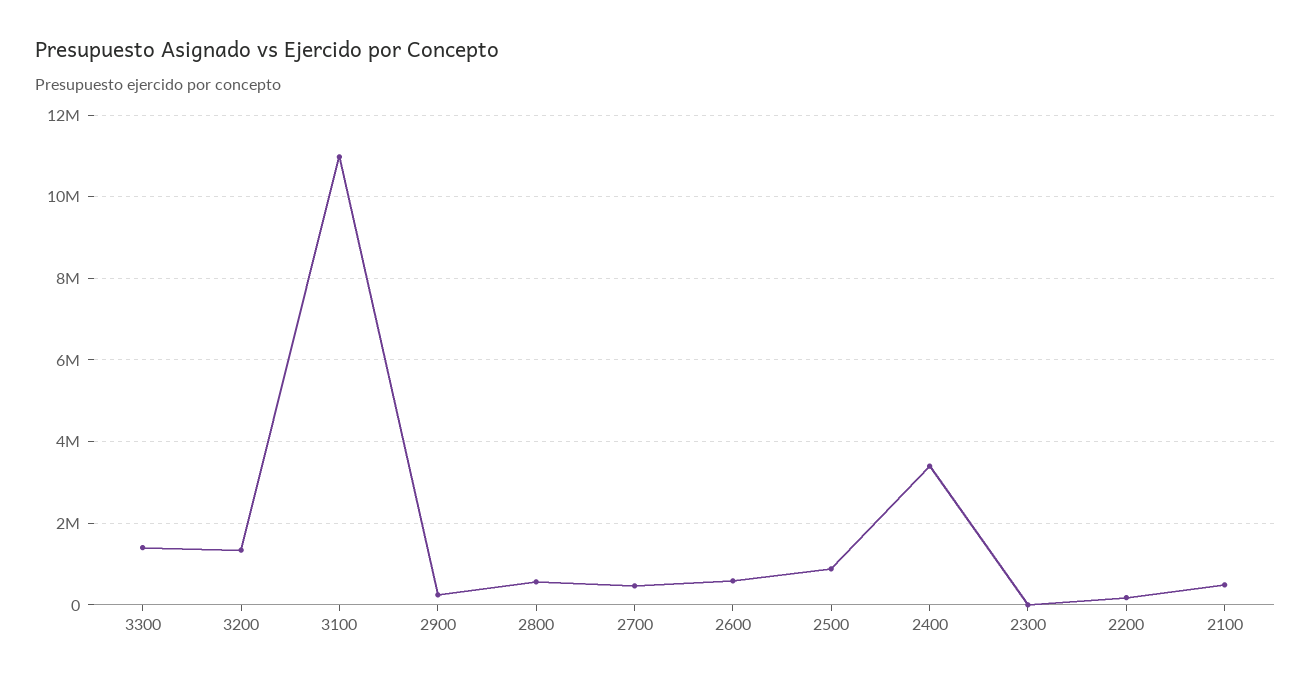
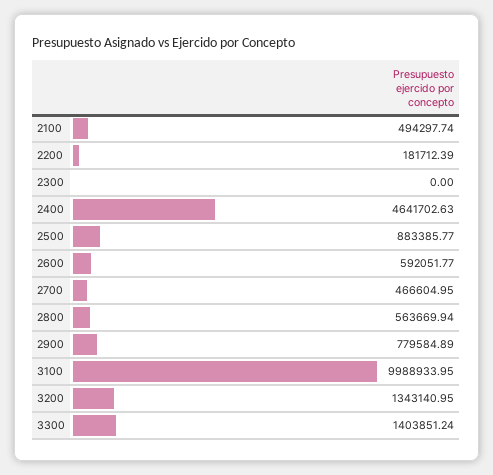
3100: 11000000 -> 9988933.95
2900: 200000 -> 779584.89
2400: 3400000 -> 4641702.63

